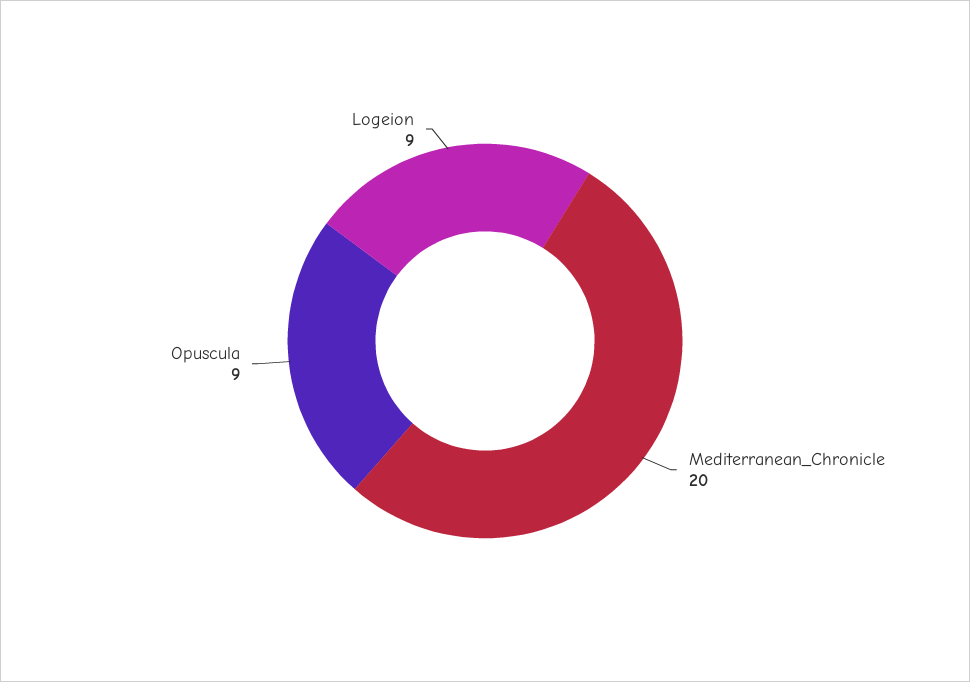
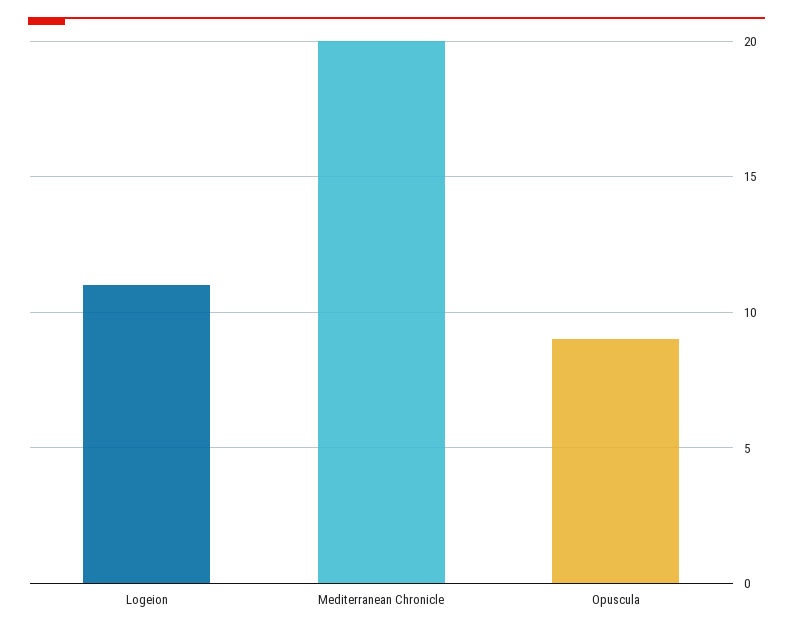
Logeion: 9 -> 11

